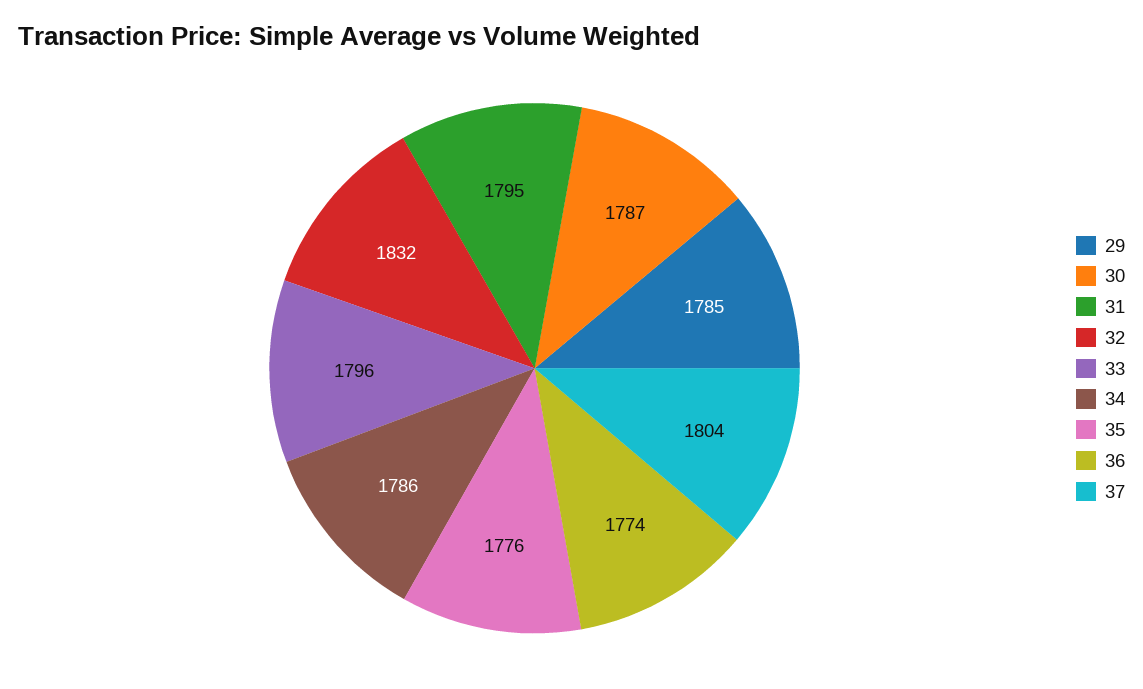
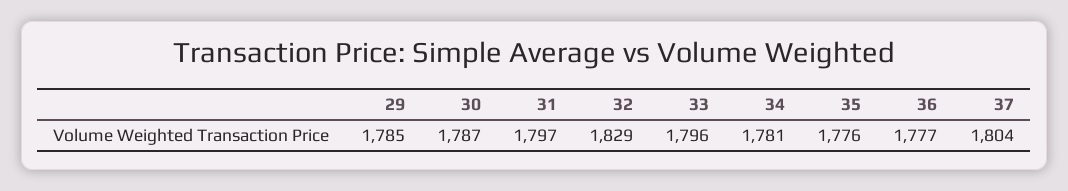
31: 1795 -> 1797
32: 1832 -> 1829
34: 1786 -> 1781
36: 1774 -> 1777

